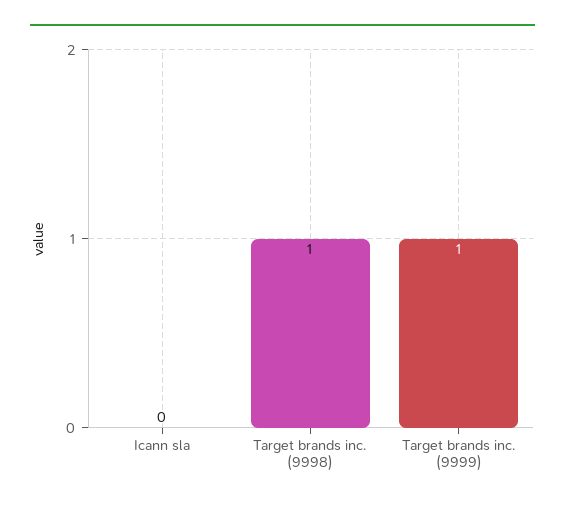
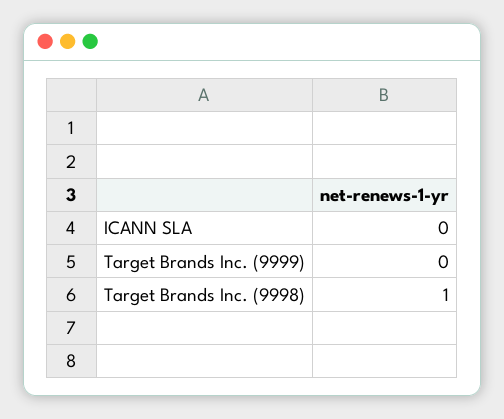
Target brands inc. (9999): 1 -> 0

